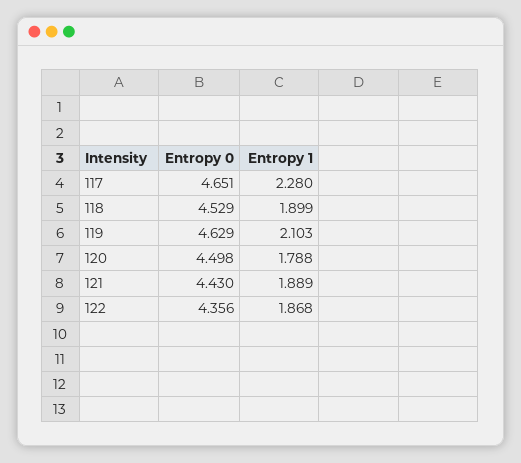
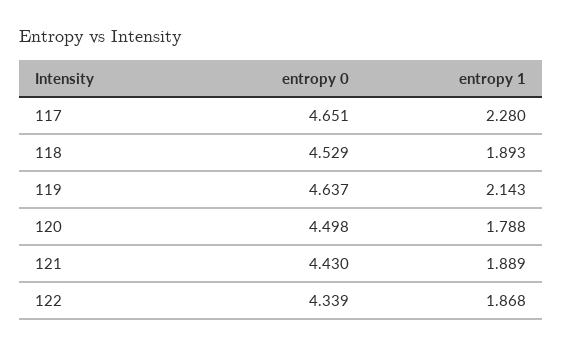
Entropy 1, 118: 1.899 -> 1.893
Entropy 0, 119: 4.629 -> 4.637
Entropy 1, 119: 2.103 -> 2.143
Entropy 0, 122: 4.356 -> 4.339

